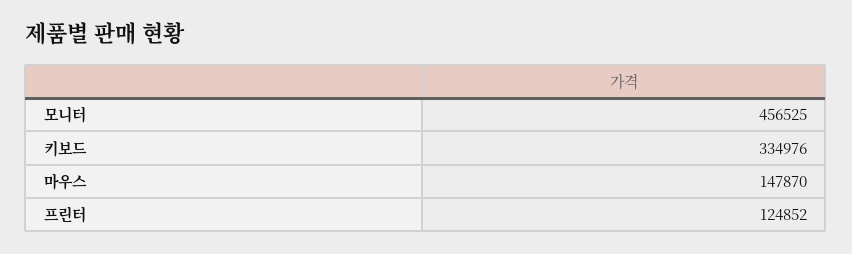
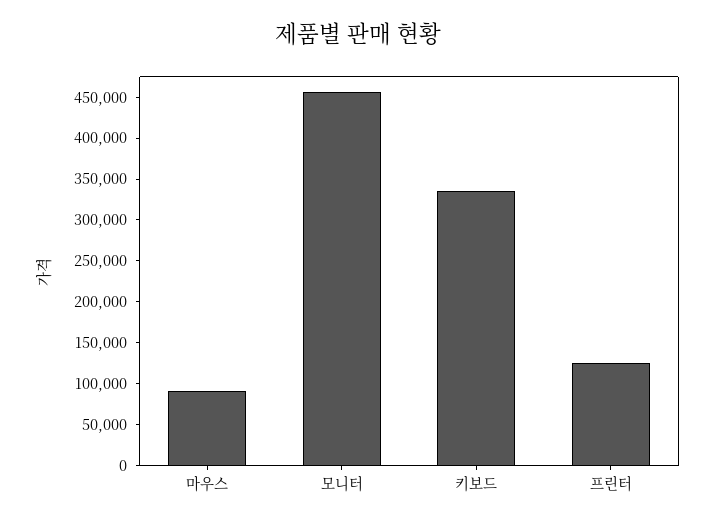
마우스: 147870 -> 90000

